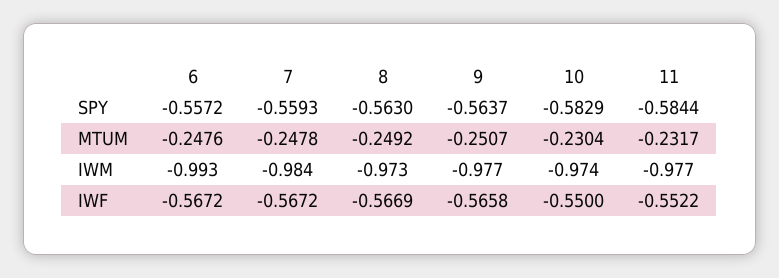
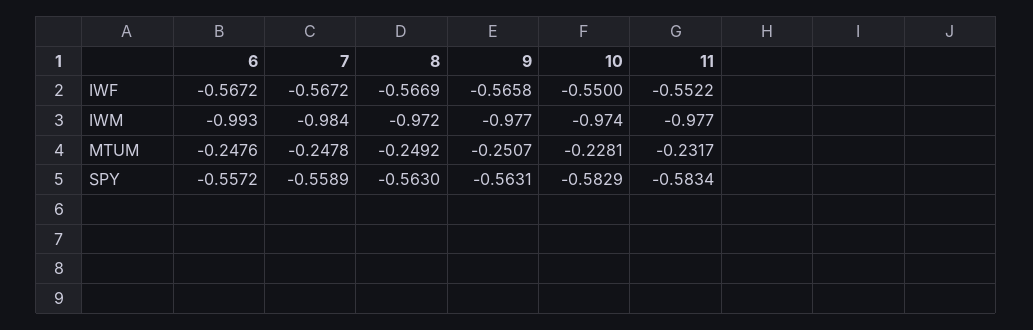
7, SPY: -0.5593 -> -0.5589
9, SPY: -0.5637 -> -0.5631
11, SPY: -0.5844 -> -0.5834
10, MTUM: -0.2304 -> -0.2281
8, IWM: -0.973 -> -0.972

